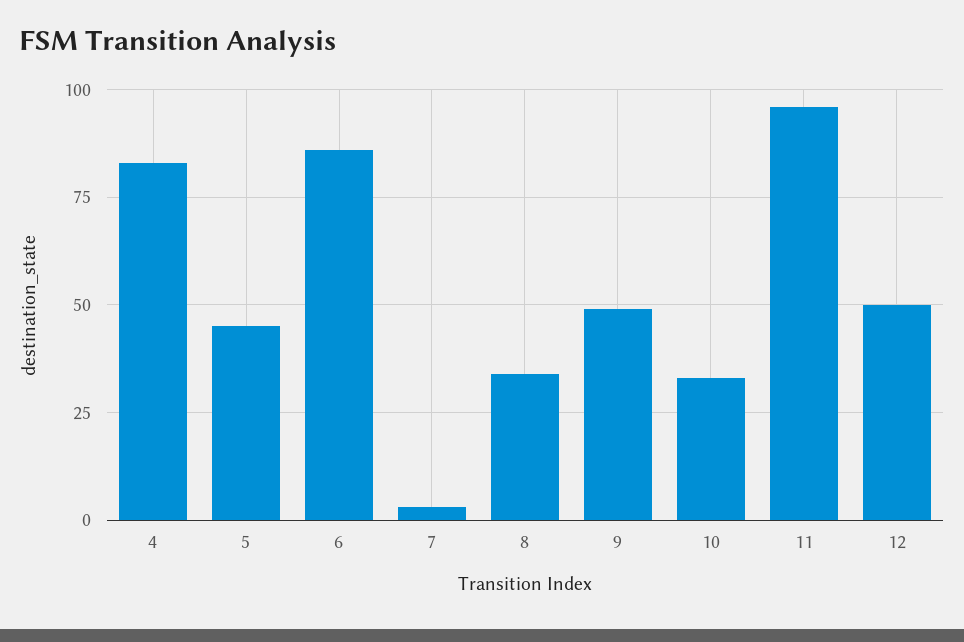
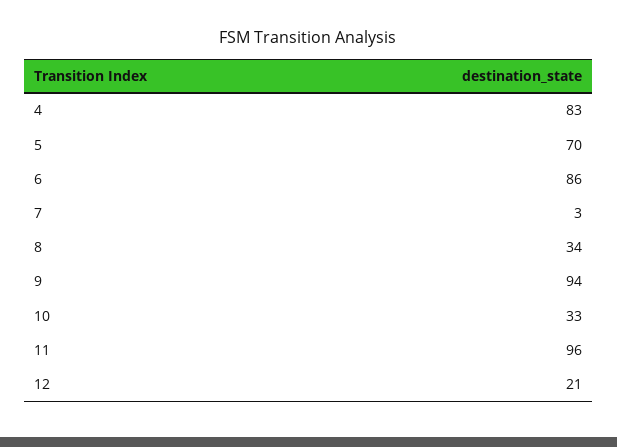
5: 45 -> 70
9: 50 -> 94
12: 50 -> 21

